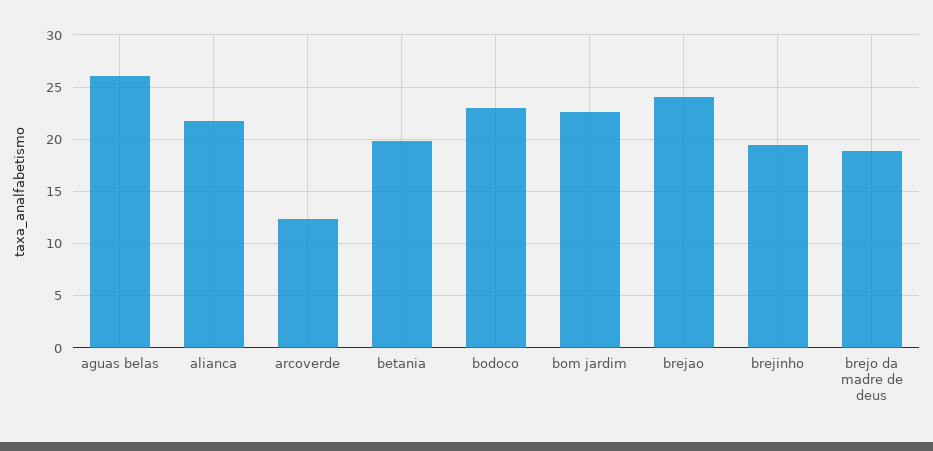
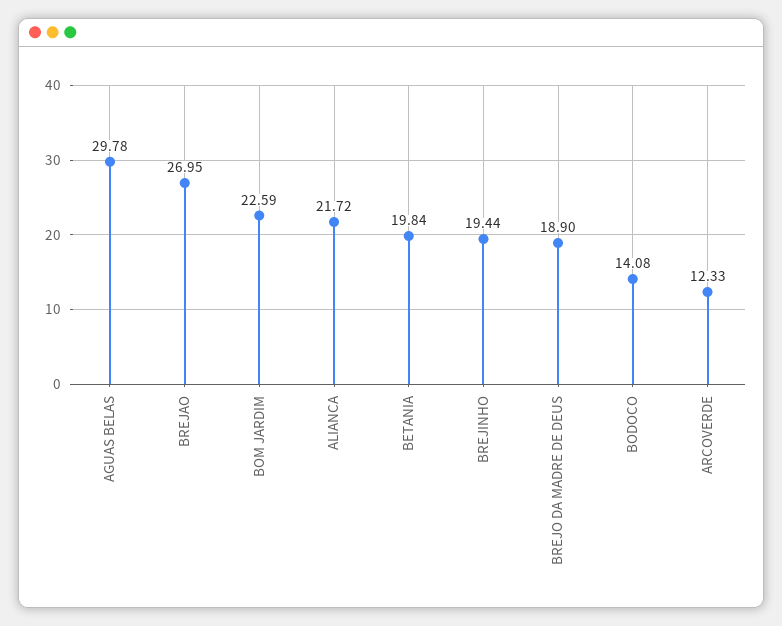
aguas belas: 26 -> 29.78
bodoco: 23 -> 14.08
brejao: 24 -> 26.95

